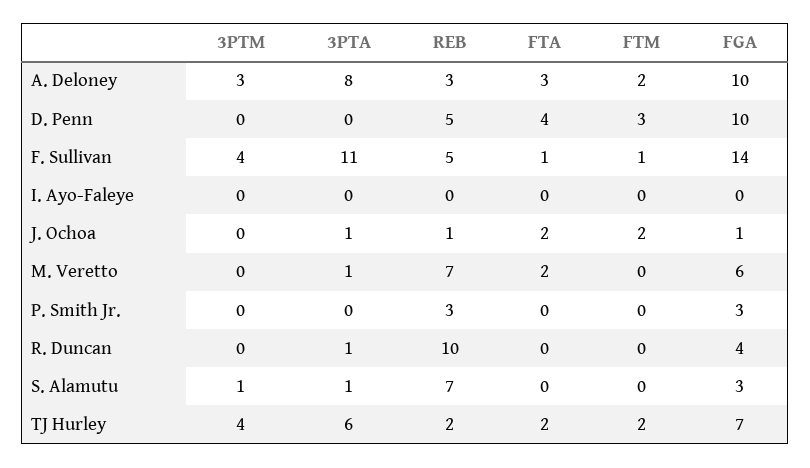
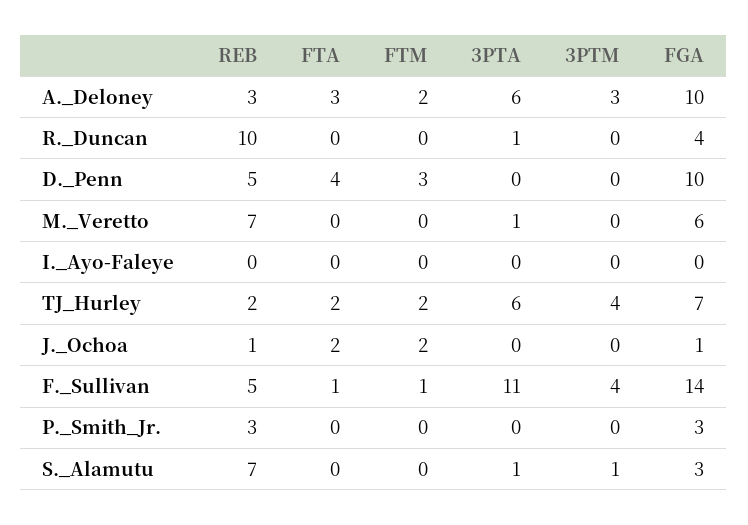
3PTA, A. Deloney: 8 -> 6
3PTA, J. Ochoa: 1 -> 0
FTA, M. Veretto: 2 -> 0

